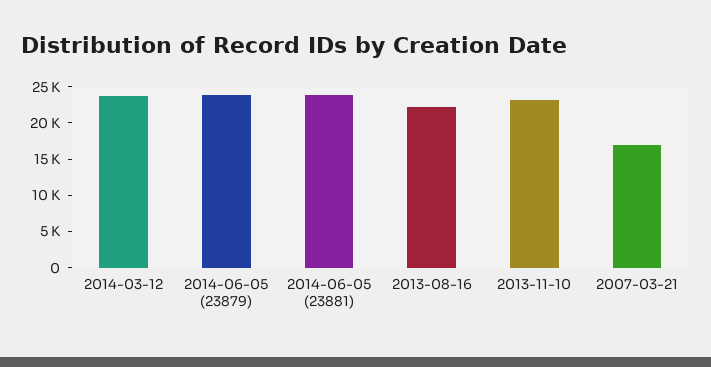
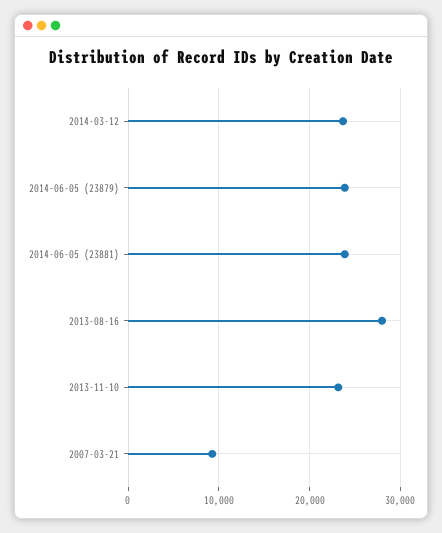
2013-08-16: 22500 -> 28000
2007-03-21: 17500 -> 9000

